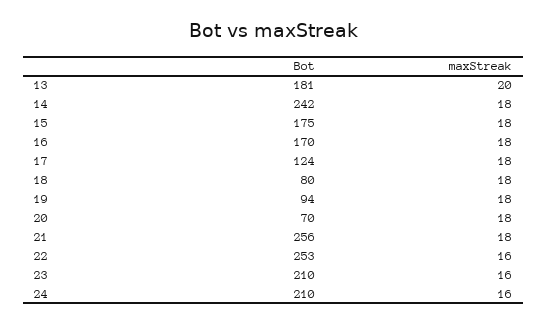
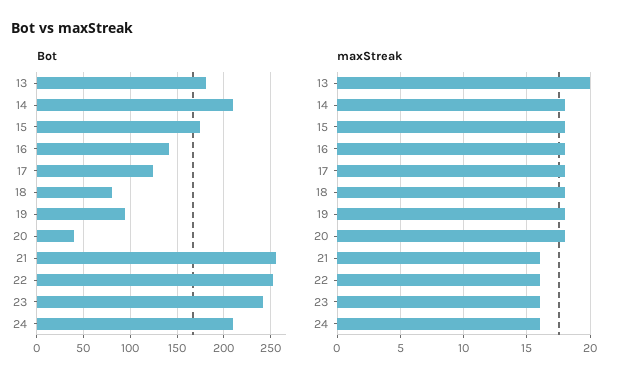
Bot, 14: 242 -> 210
Bot, 16: 170 -> 140
Bot, 20: 70 -> 40
maxStreak, 21: 18 -> 16
Bot, 23: 210 -> 240

